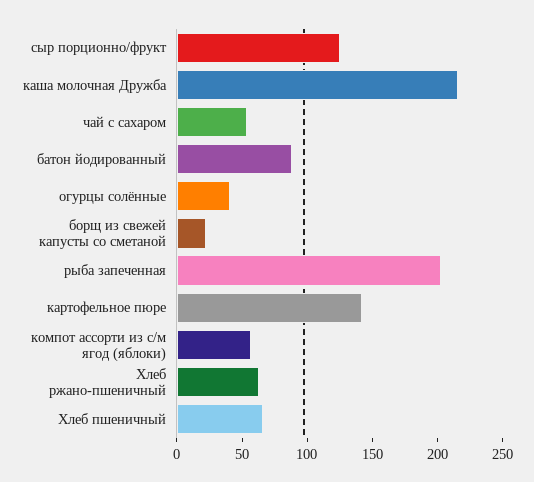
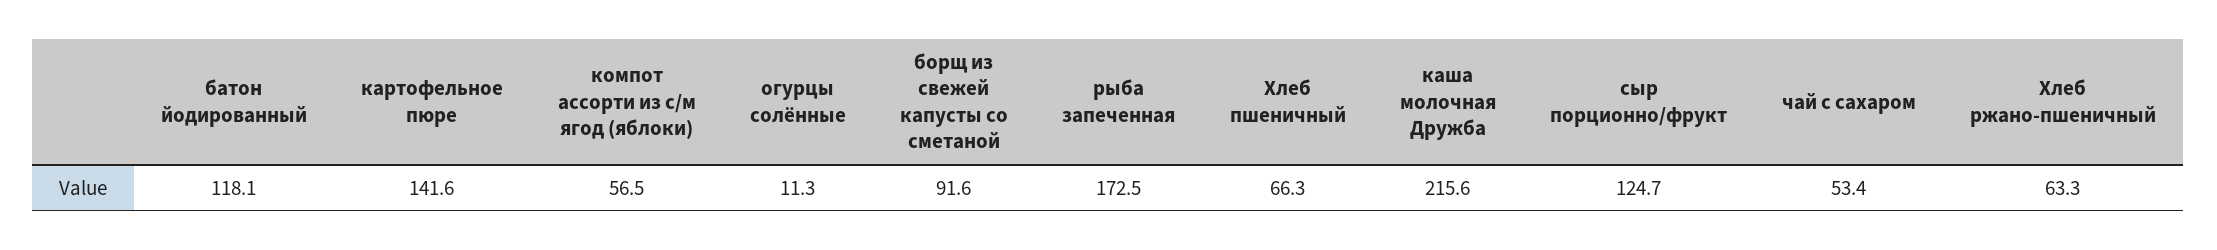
батон йодированный: 90 -> 118.1
огурцы солённые: 40 -> 11.3
борщ из свежей капусты со сметаной: 20 -> 91.6
рыба запеченная: 200 -> 172.5

